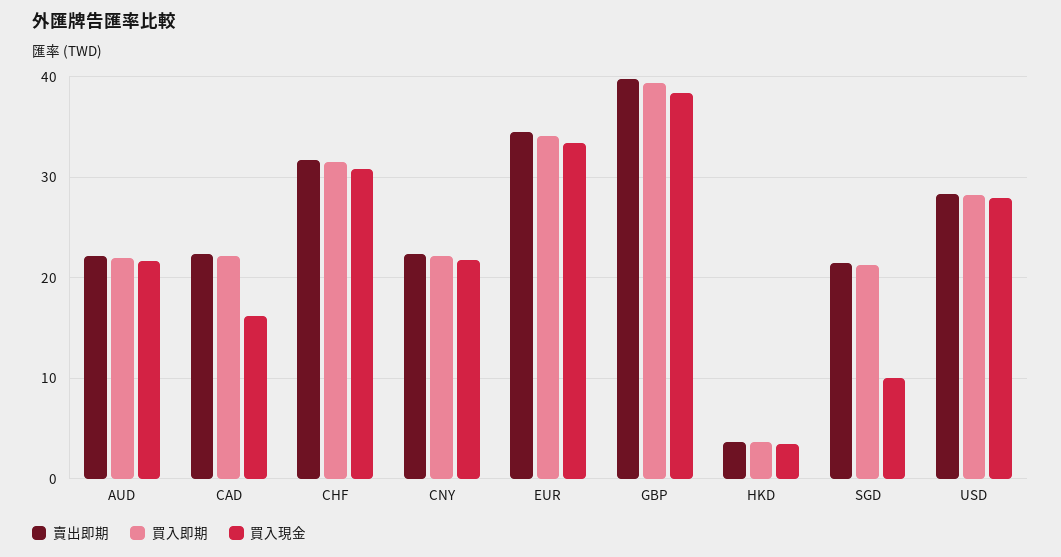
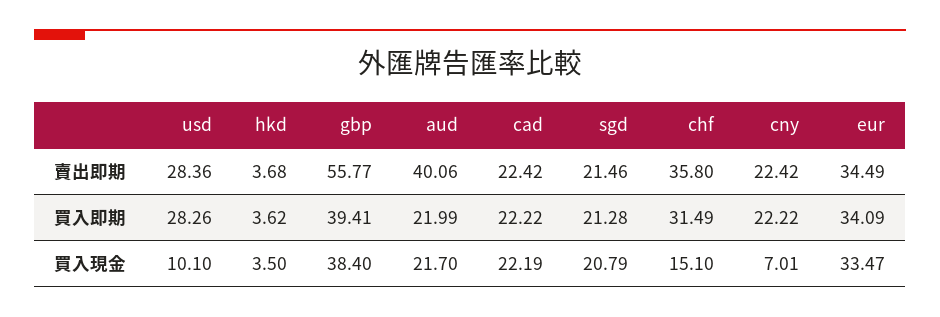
賣出即期, AUD: 22 -> 40.06
買入現金, CAD: 16 -> 22.19
賣出即期, CHF: 32 -> 35.8
買入現金, CHF: 31 -> 15.1
買入現金, CNY: 22 -> 7.01
賣出即期, GBP: 40 -> 55.77
買入現金, SGD: 10 -> 20.79
買入現金, USD: 28 -> 10.1

